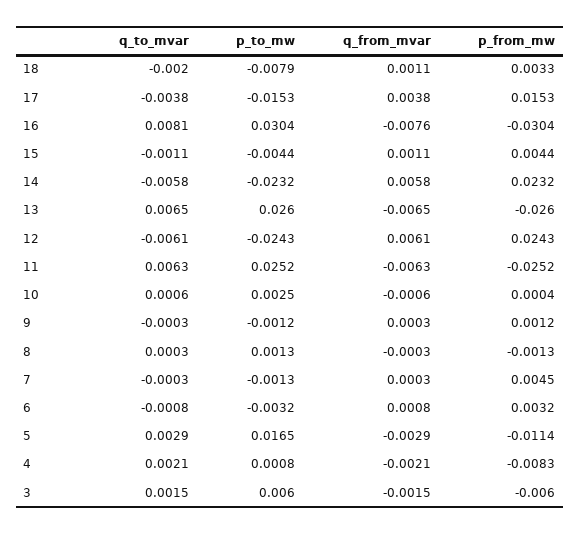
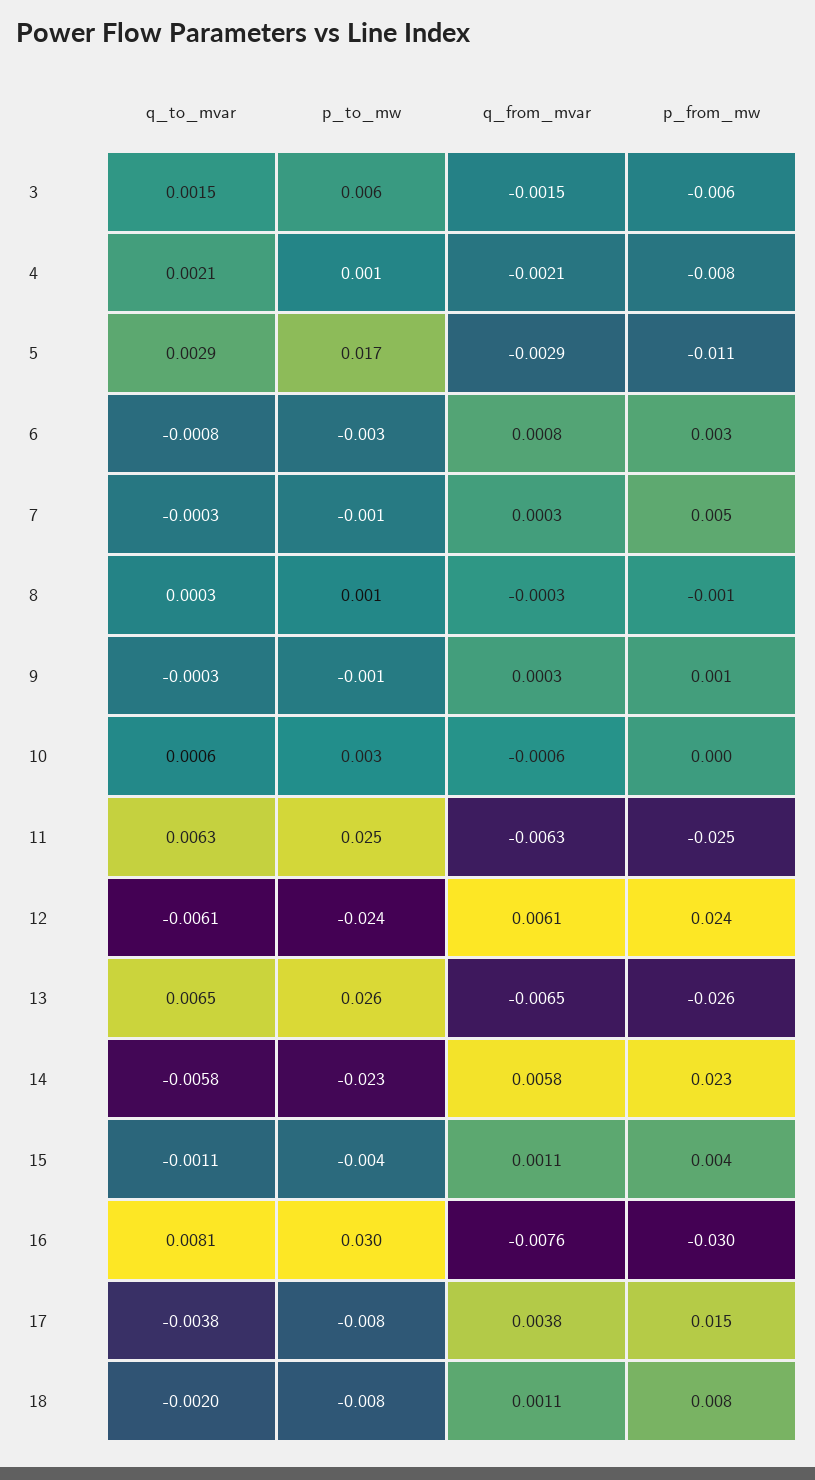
p_from_mw, 18: 0.0033 -> 0.008
p_to_mw, 17: -0.0153 -> -0.008

